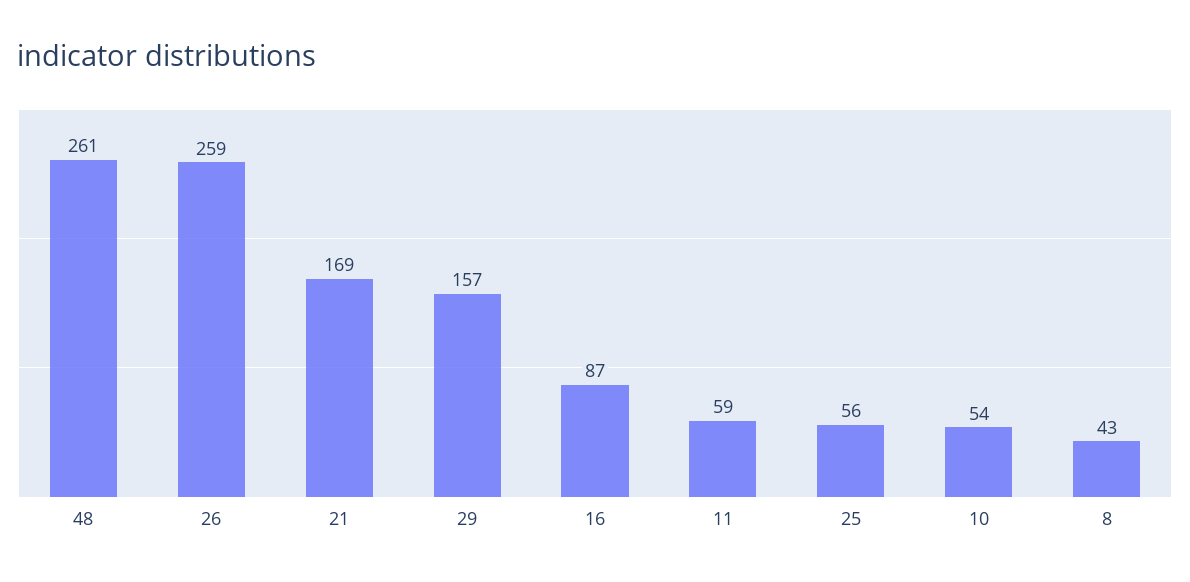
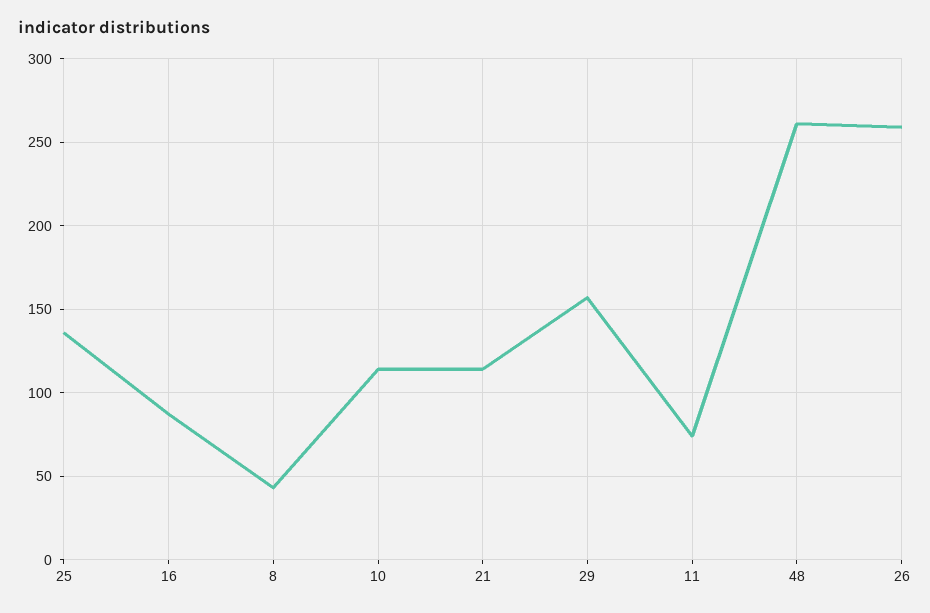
21: 169 -> 115
11: 59 -> 75
25: 56 -> 135
10: 54 -> 115

